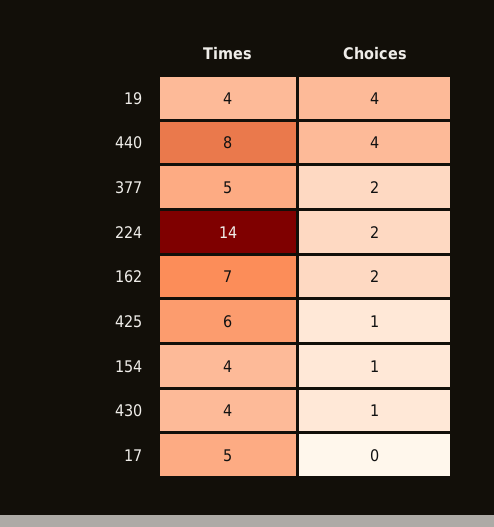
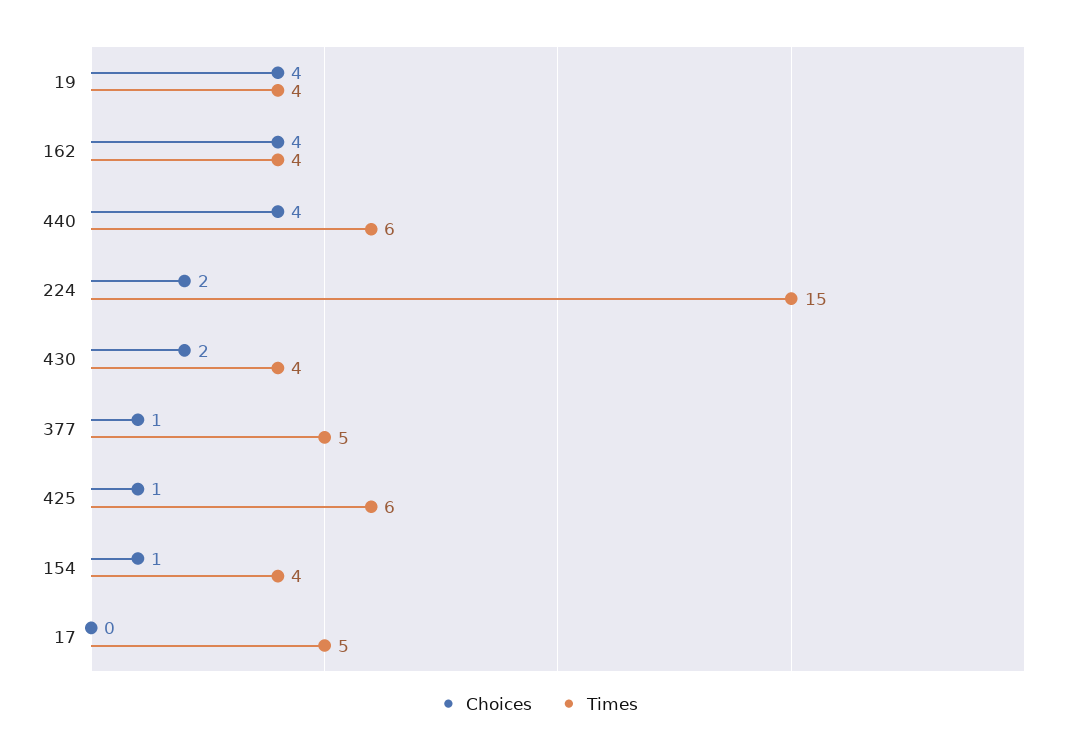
Times, 440: 8 -> 6
Choices, 377: 2 -> 1
Times, 224: 14 -> 15
Times, 162: 7 -> 4
Choices, 162: 2 -> 4
Choices, 430: 1 -> 2

